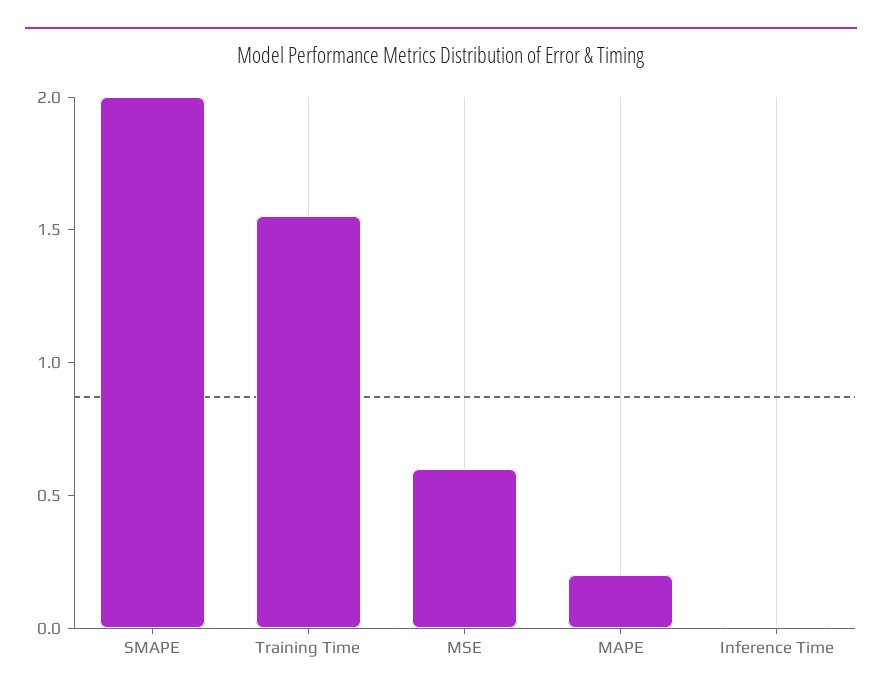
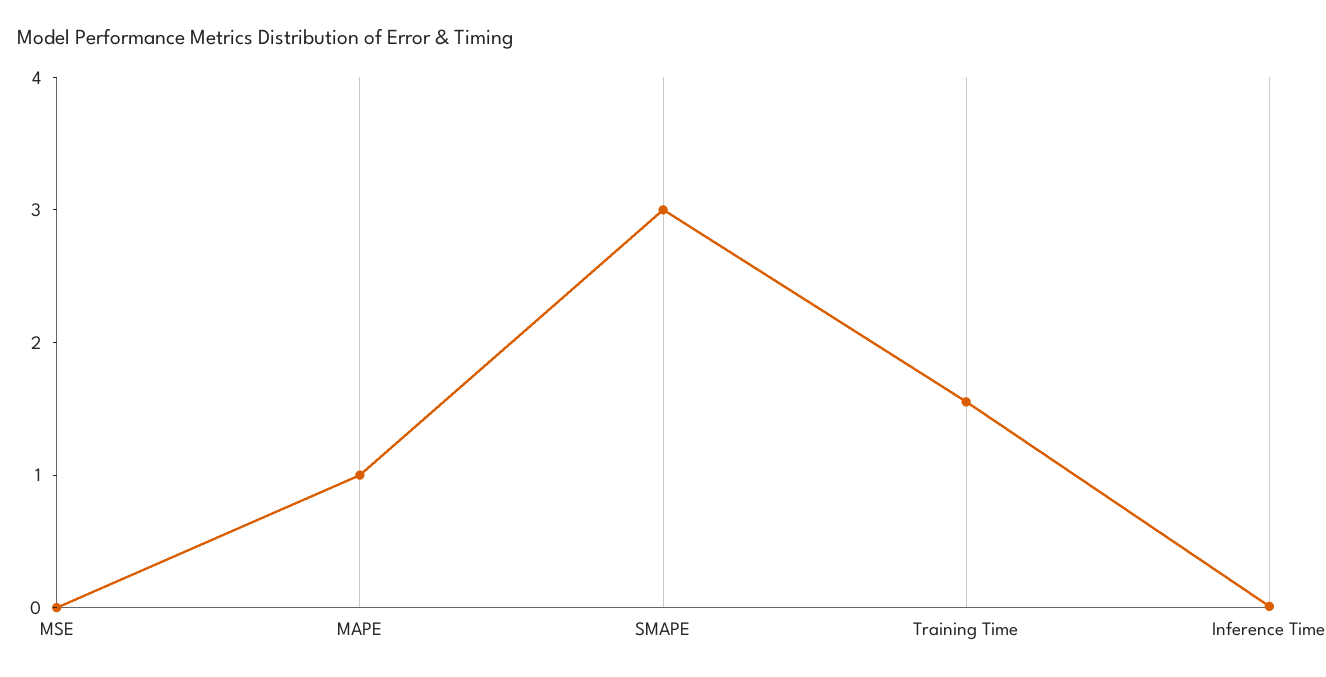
SMAPE: 2 -> 3
MSE: 0.6 -> 0
MAPE: 0.2 -> 1

